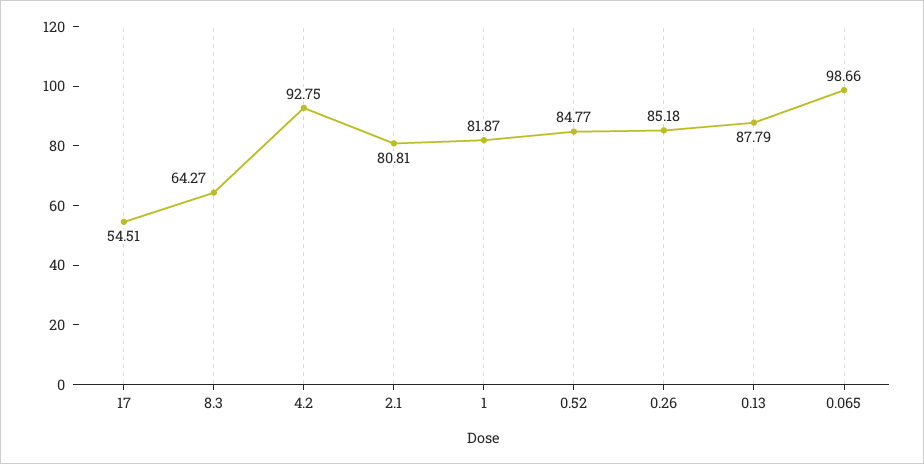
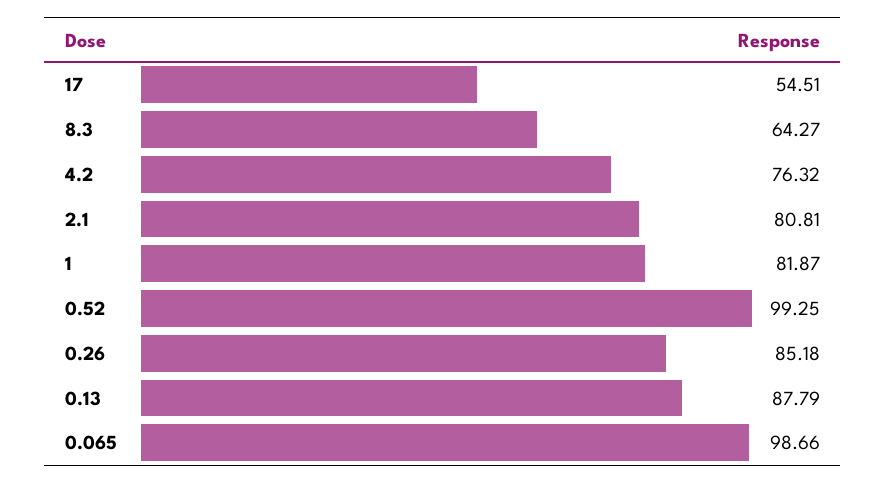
4.2: 92.75 -> 76.32
0.52: 84.77 -> 99.25

